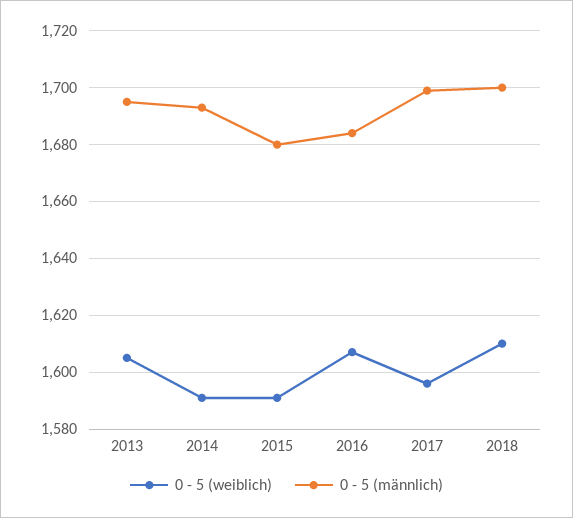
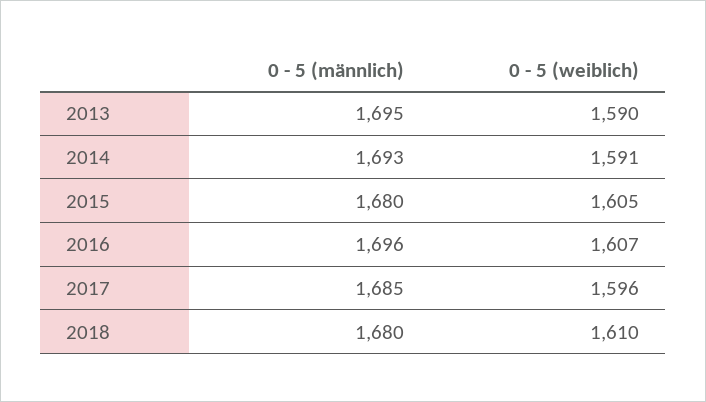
0 - 5 (weiblich), 2013: 1605 -> 1590
0 - 5 (weiblich), 2015: 1590 -> 1605
0 - 5 (männlich), 2016: 1685 -> 1696
0 - 5 (männlich), 2017: 1700 -> 1685
0 - 5 (männlich), 2018: 1700 -> 1680

